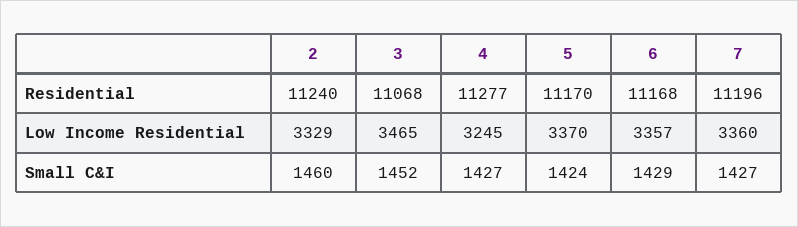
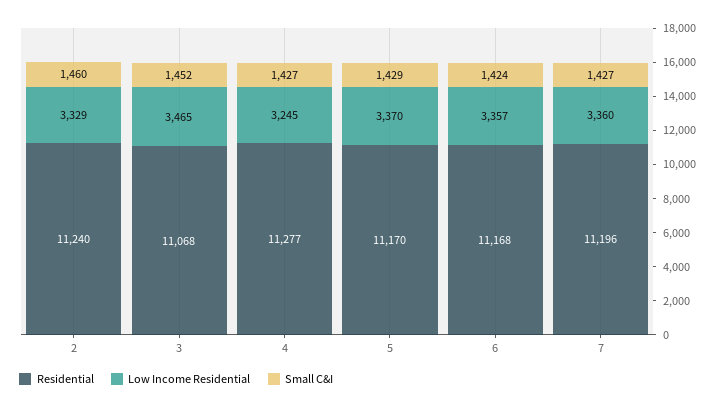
Small C&I, 5: 1424 -> 1429
Small C&I, 6: 1429 -> 1424

